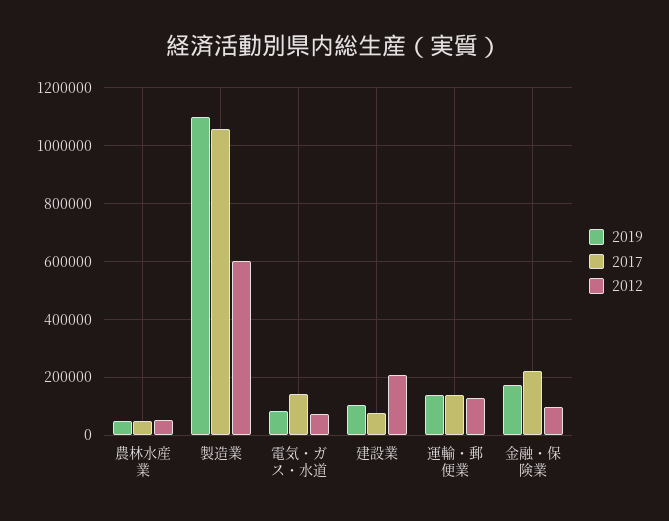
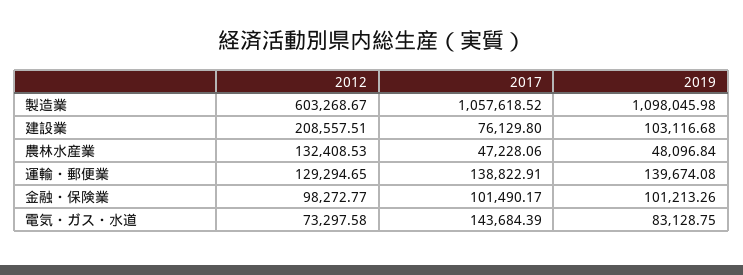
2012, 農林水産業: 50000 -> 132408.53
2019, 金融・保険業: 175000 -> 101213.26
2017, 金融・保険業: 225000 -> 101490.17

